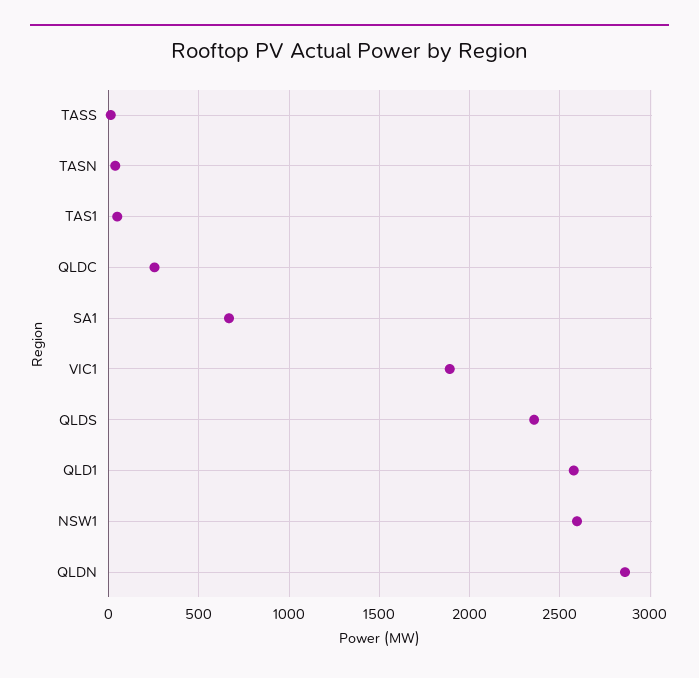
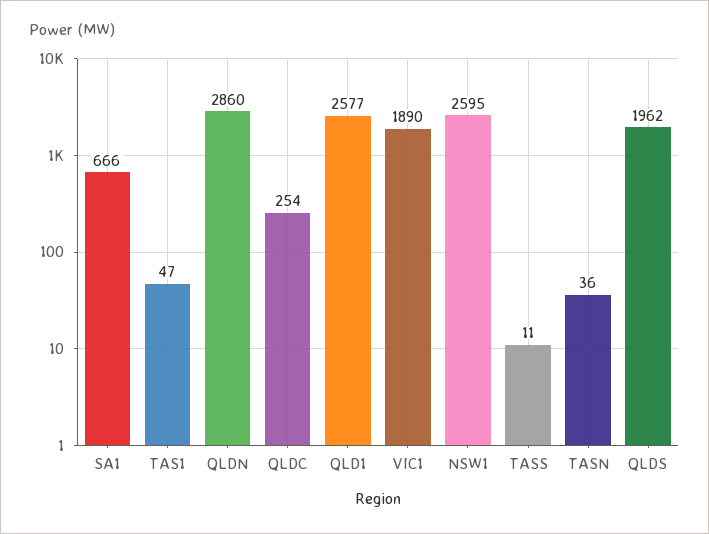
QLDS: 2350 -> 1962

